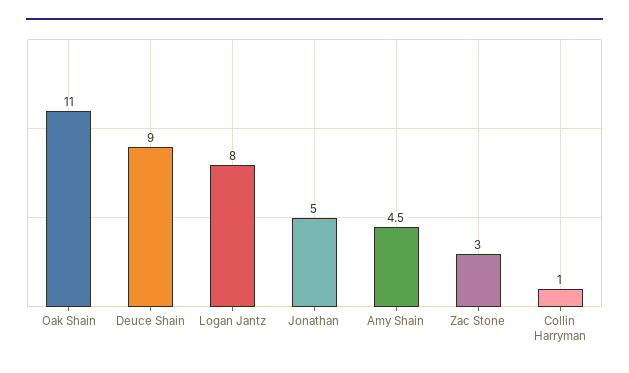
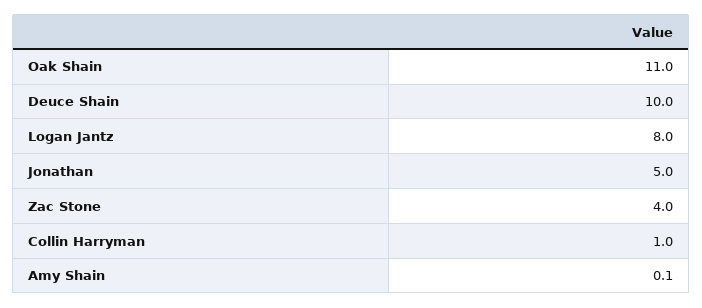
Deuce Shain: 9 -> 10
Amy Shain: 4.5 -> 0.1
Zac Stone: 3 -> 4

